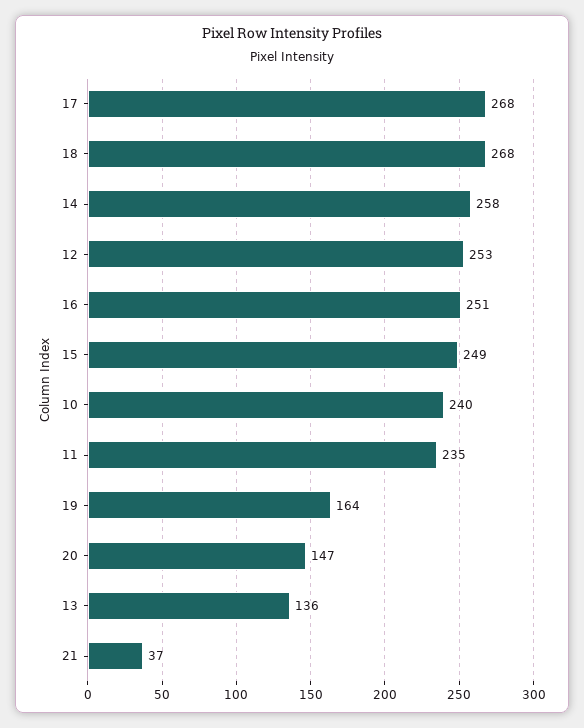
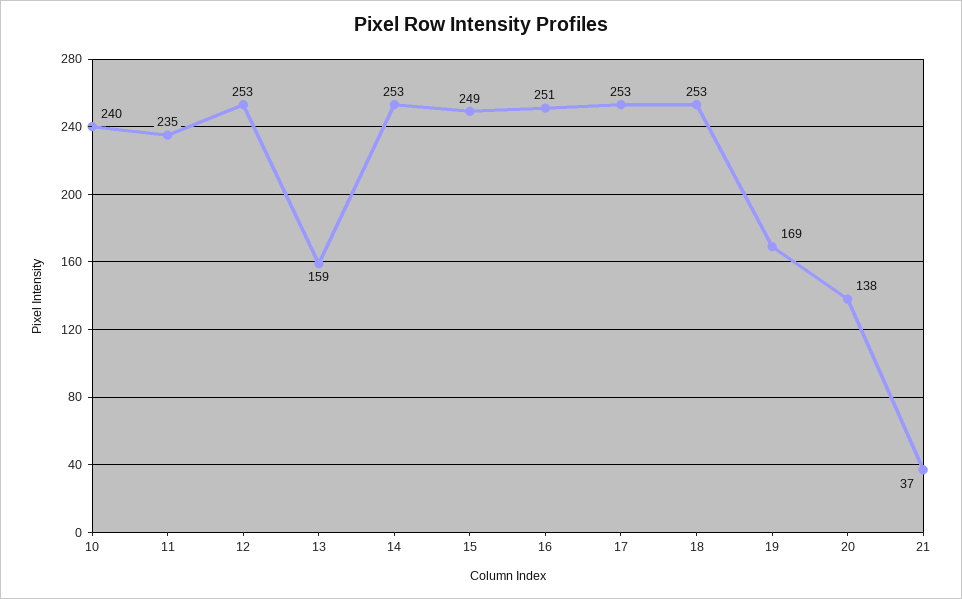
17: 268 -> 253
18: 268 -> 253
14: 258 -> 253
19: 164 -> 169
20: 147 -> 138
13: 136 -> 159

